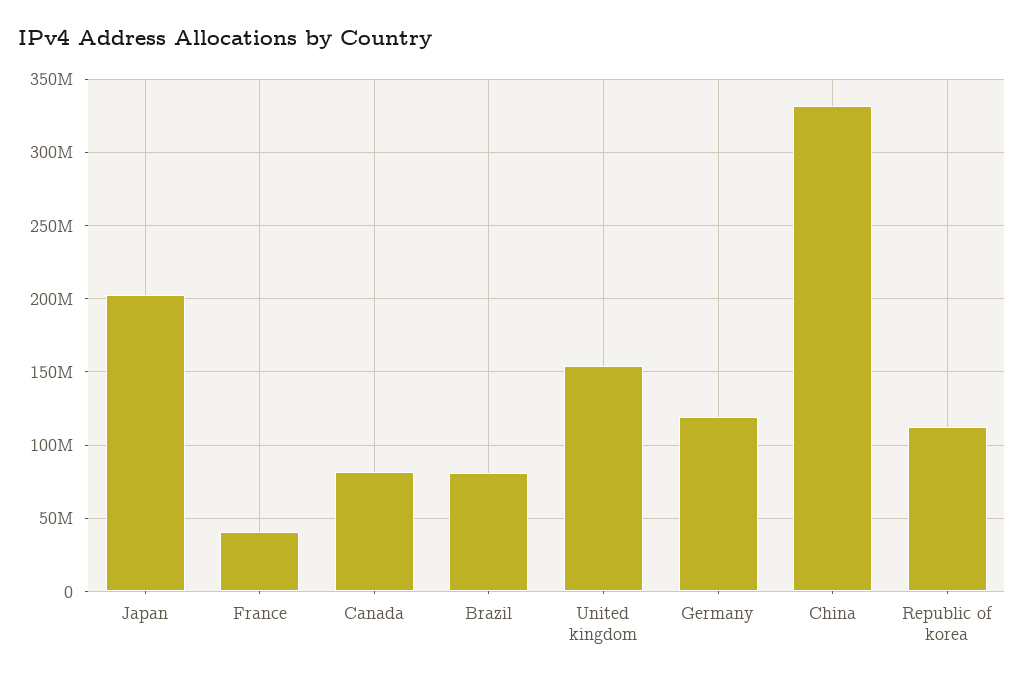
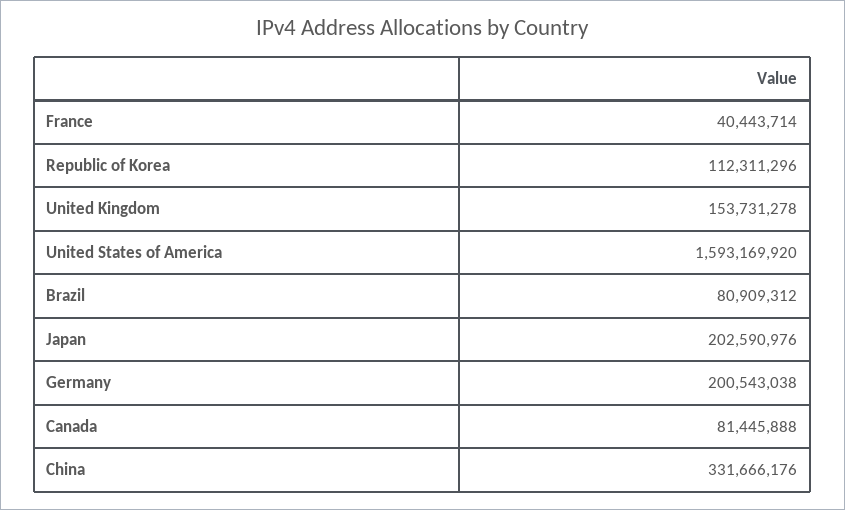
Germany: 120000000 -> 200543038
United States of America: none -> 1593169920

